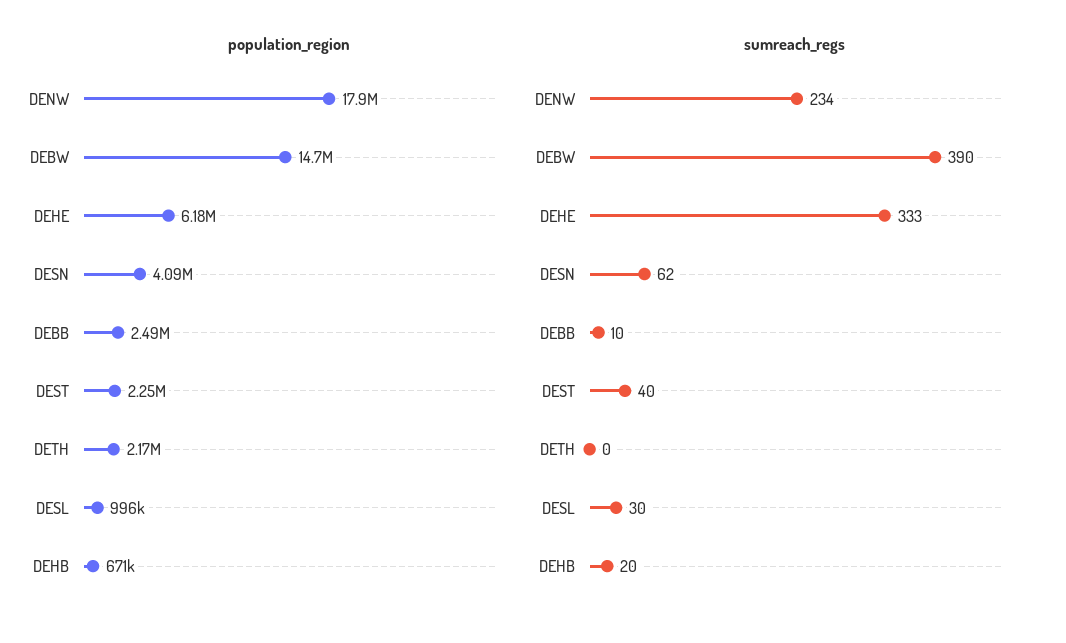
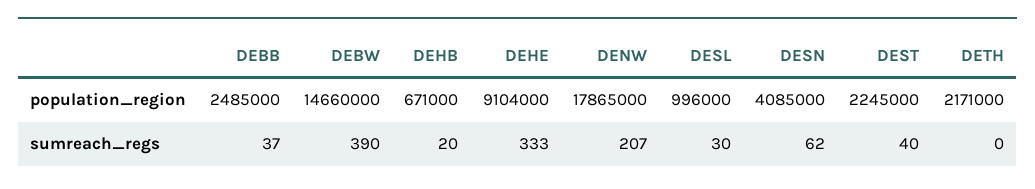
population_region, DEHE: 6180000 -> 9104000
sumreach_regs, DENW: 234 -> 207
sumreach_regs, DEBB: 10 -> 37

